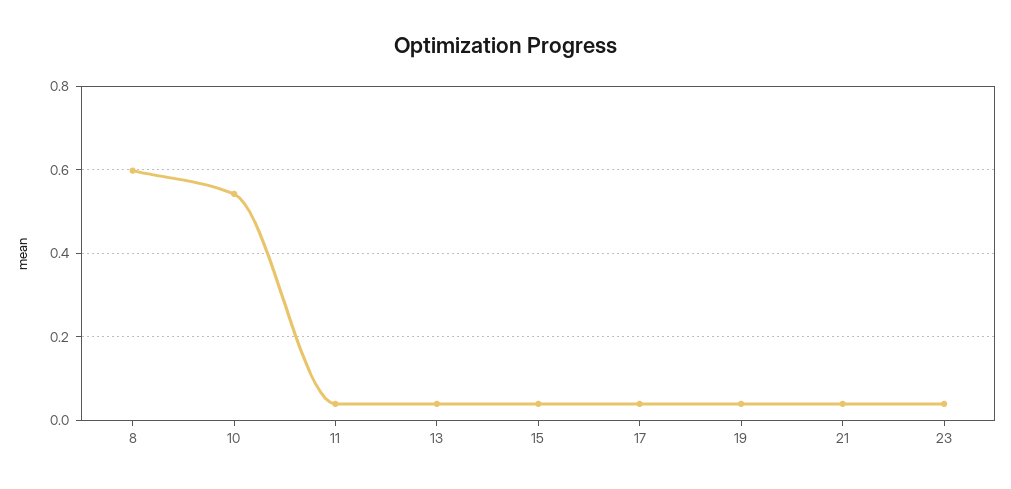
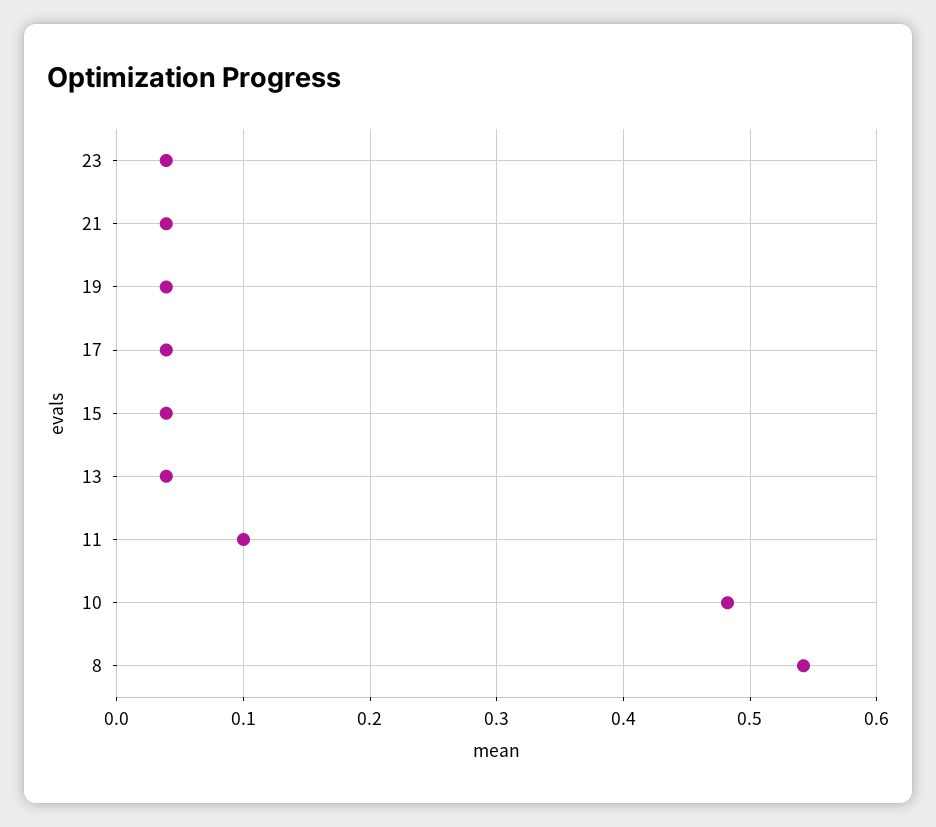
8: 0.6 -> 0.54
10: 0.54 -> 0.48
11: 0.04 -> 0.1

